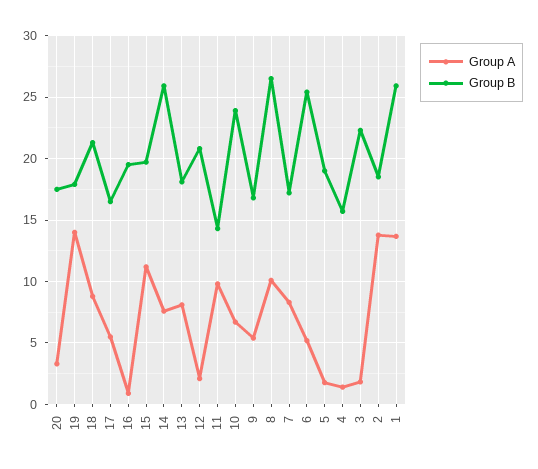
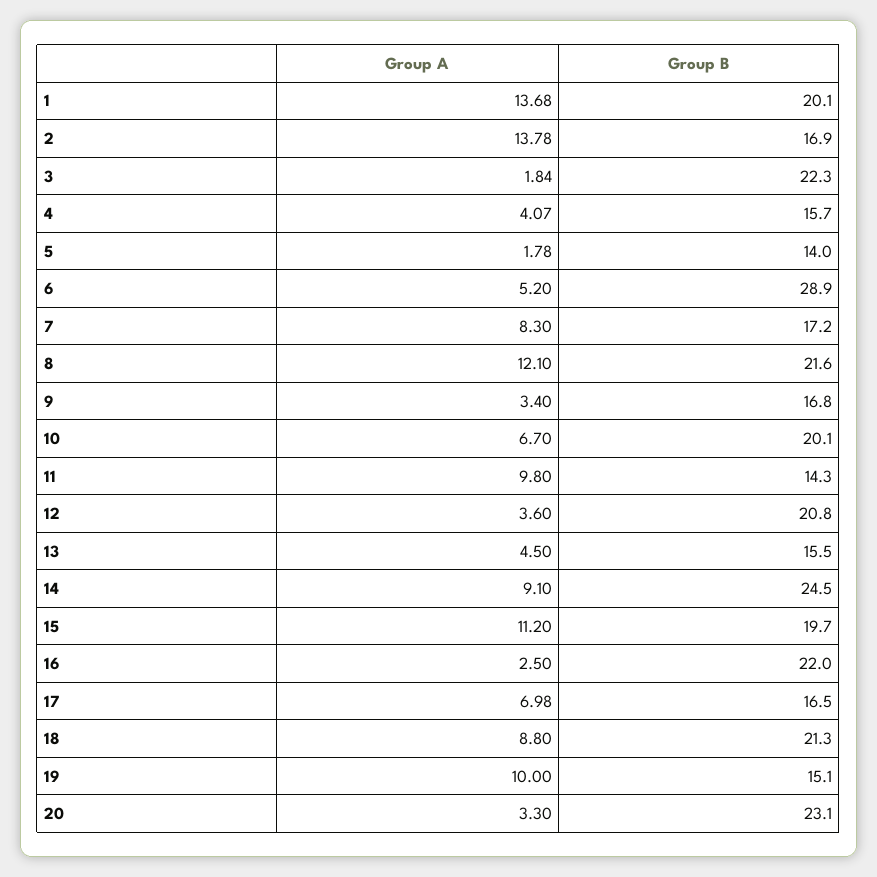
Group B, 20: 17.5 -> 23.1
Group A, 19: 14 -> 10
Group B, 19: 18 -> 15.1
Group A, 17: 5.5 -> 6.98
Group A, 16: 1 -> 2.5
Group B, 16: 19.5 -> 22
Group A, 14: 7.5 -> 9.1
Group B, 14: 26 -> 24.5
Group A, 13: 8 -> 4.5
Group B, 13: 18 -> 15.5
Group A, 12: 2 -> 3.6
Group B, 10: 24 -> 20.1
Group A, 9: 5.5 -> 3.4
Group A, 8: 10 -> 12.1
Group B, 8: 26.5 -> 21.6
Group B, 6: 25.5 -> 28.9
Group B, 5: 19 -> 14
Group A, 4: 1.5 -> 4.07
Group B, 2: 18.5 -> 16.9
Group B, 1: 26 -> 20.1

